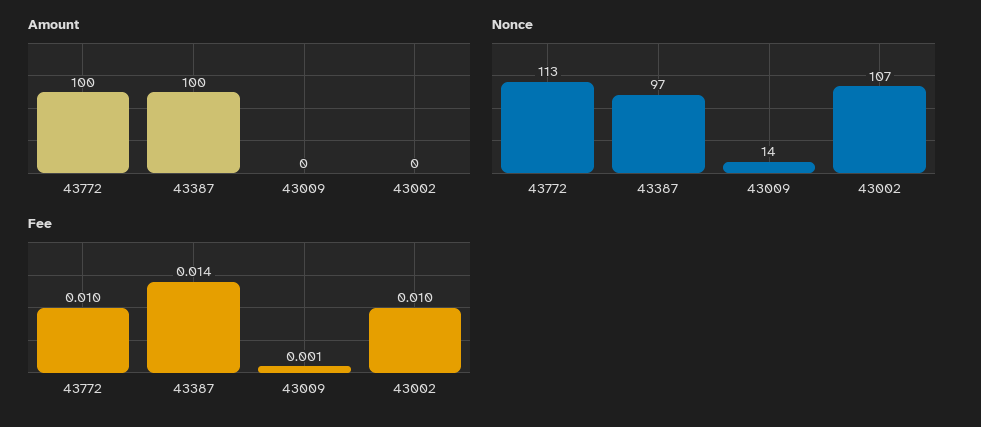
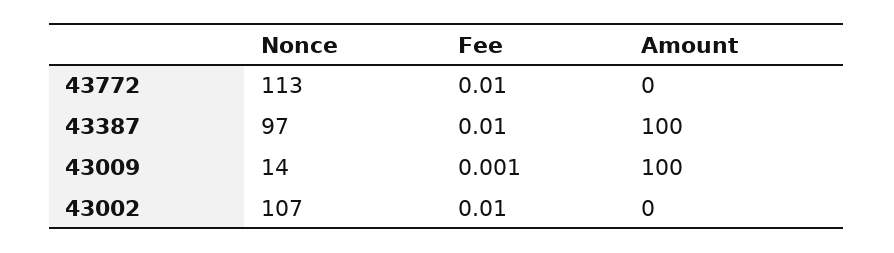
Amount, 43772: 100 -> 0
Amount, 43009: 0 -> 100
Fee, 43387: 0.014 -> 0.01

